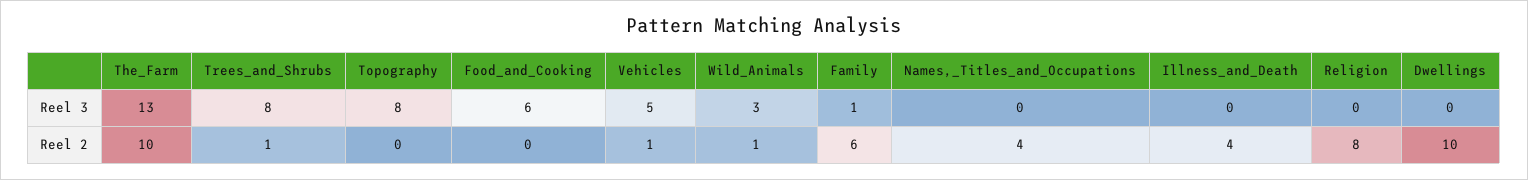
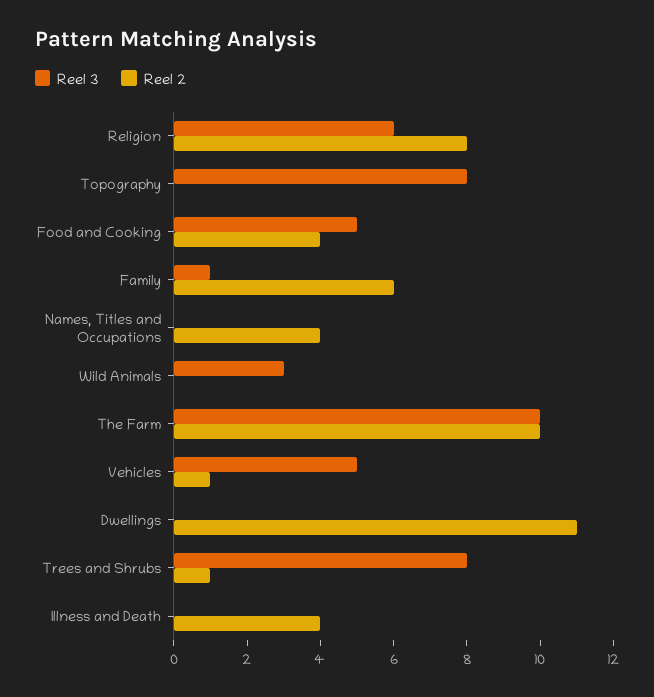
Reel 3, The_Farm: 13 -> 10
Reel 3, Food_and_Cooking: 6 -> 5
Reel 3, Religion: 0 -> 6
Reel 2, Food_and_Cooking: 0 -> 4
Reel 2, Wild_Animals: 1 -> 0
Reel 2, Dwellings: 10 -> 11

